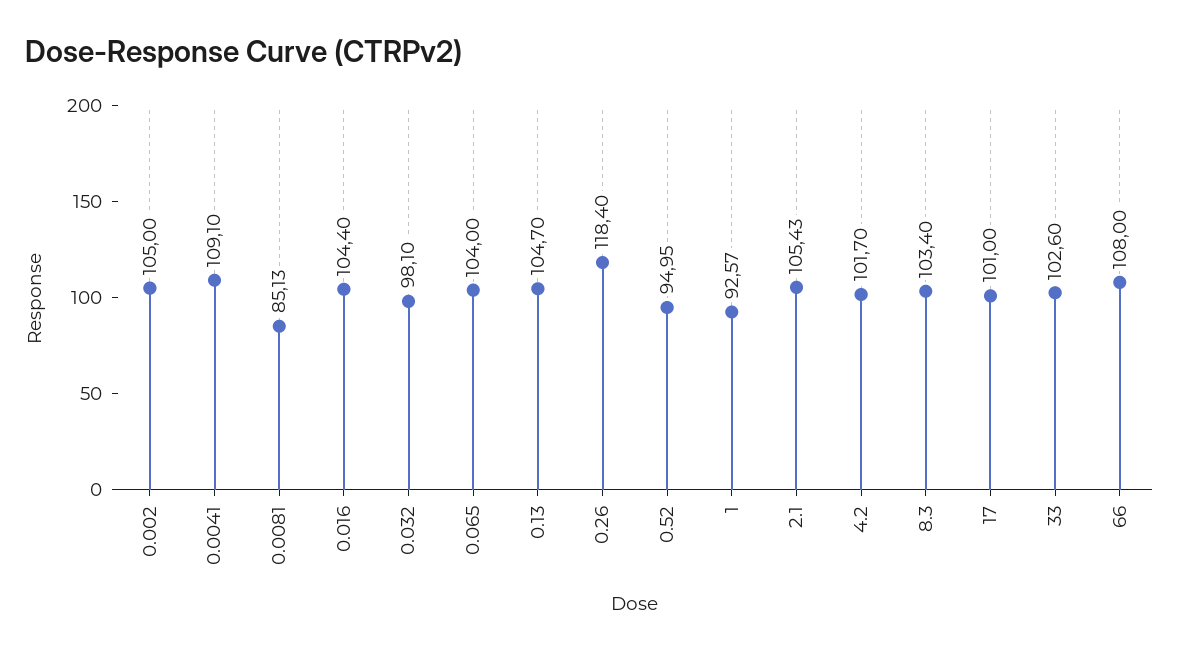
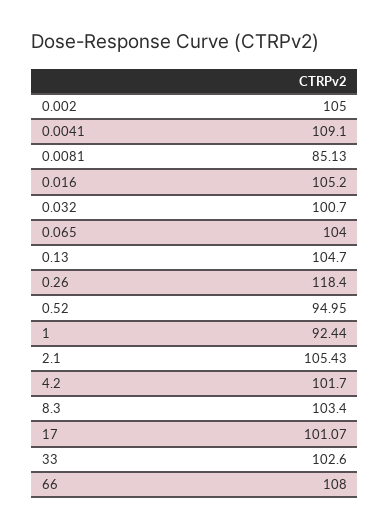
0.016: 104.4 -> 105.2
0.032: 98.1 -> 100.7
1: 92.57 -> 92.44
17: 101 -> 101.07

